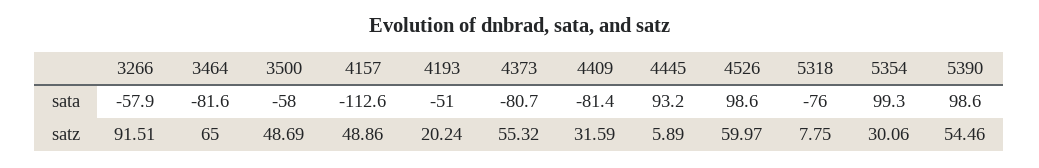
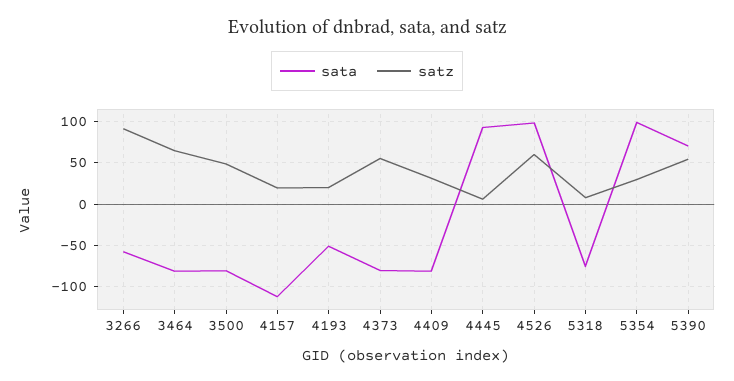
sata, 3500: -58 -> -80
sata, 5390: 98.6 -> 70
satz, 4157: 48.86 -> 20

